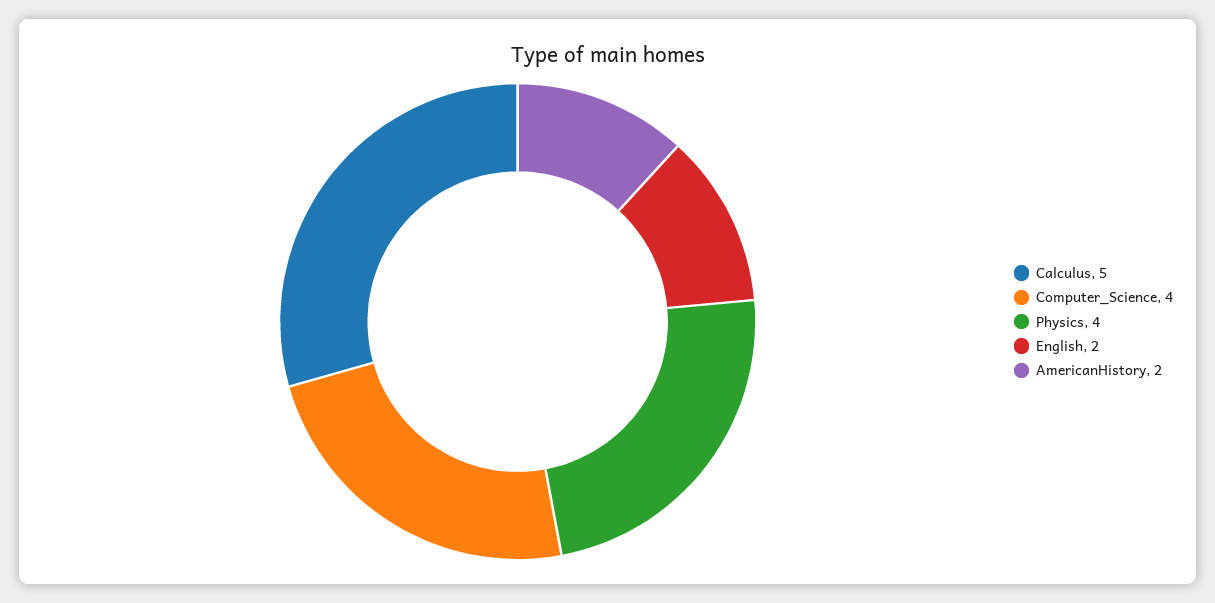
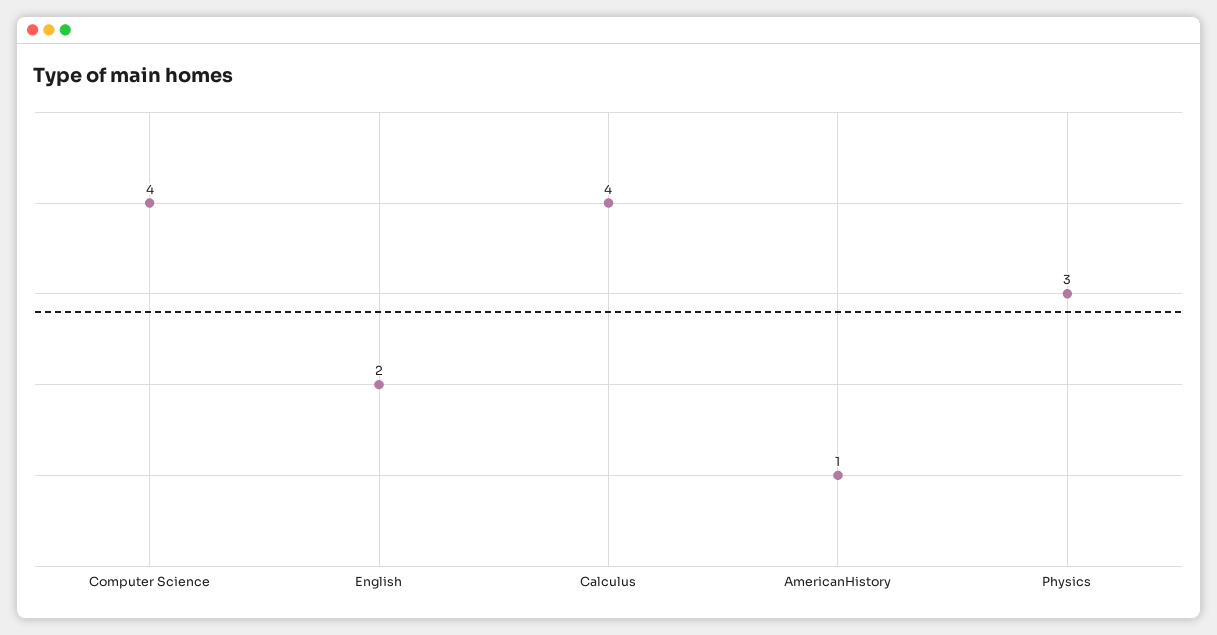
Calculus: 5 -> 4
Physics: 4 -> 3
AmericanHistory: 2 -> 1

